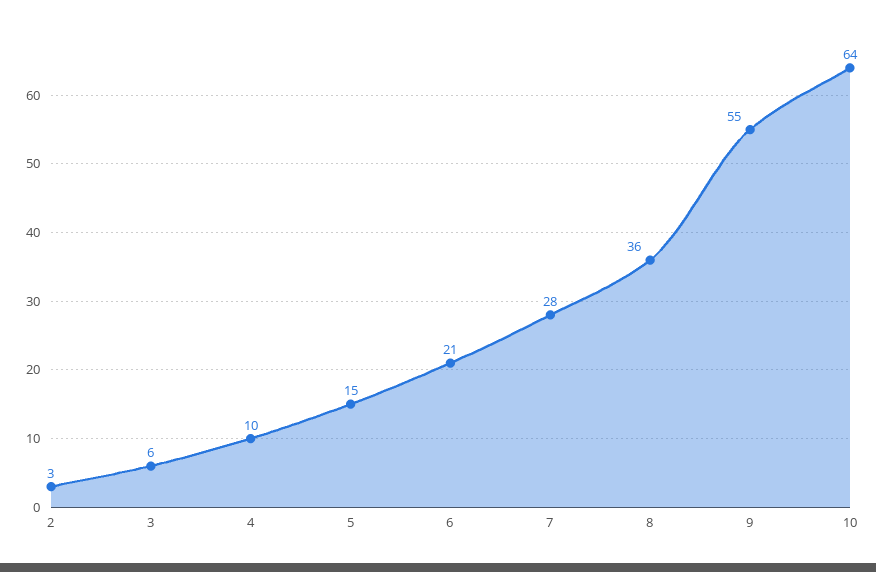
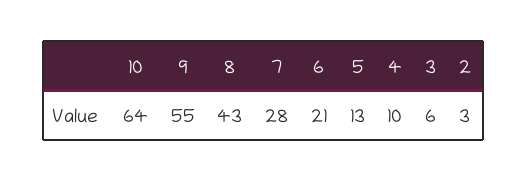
5: 15 -> 13
8: 36 -> 43

